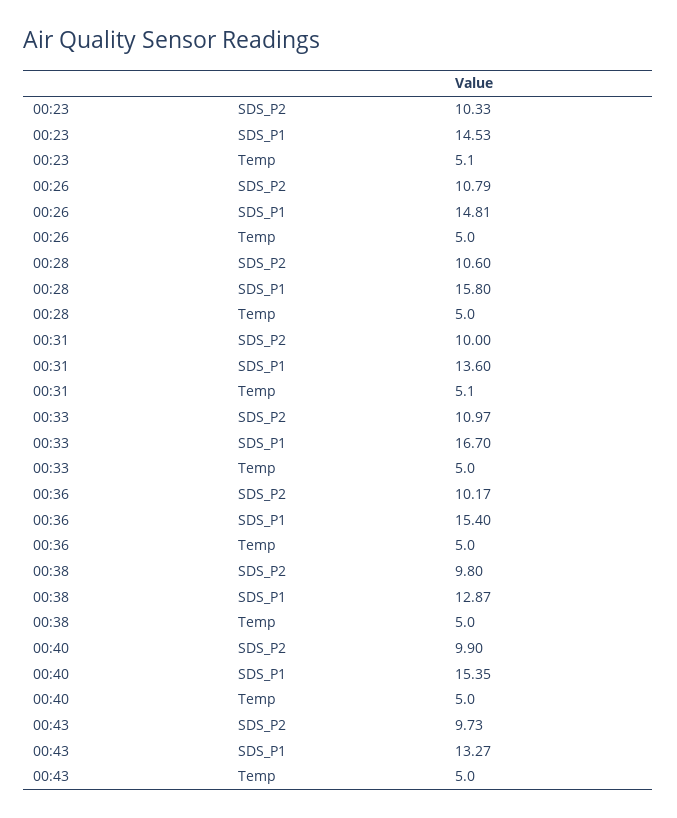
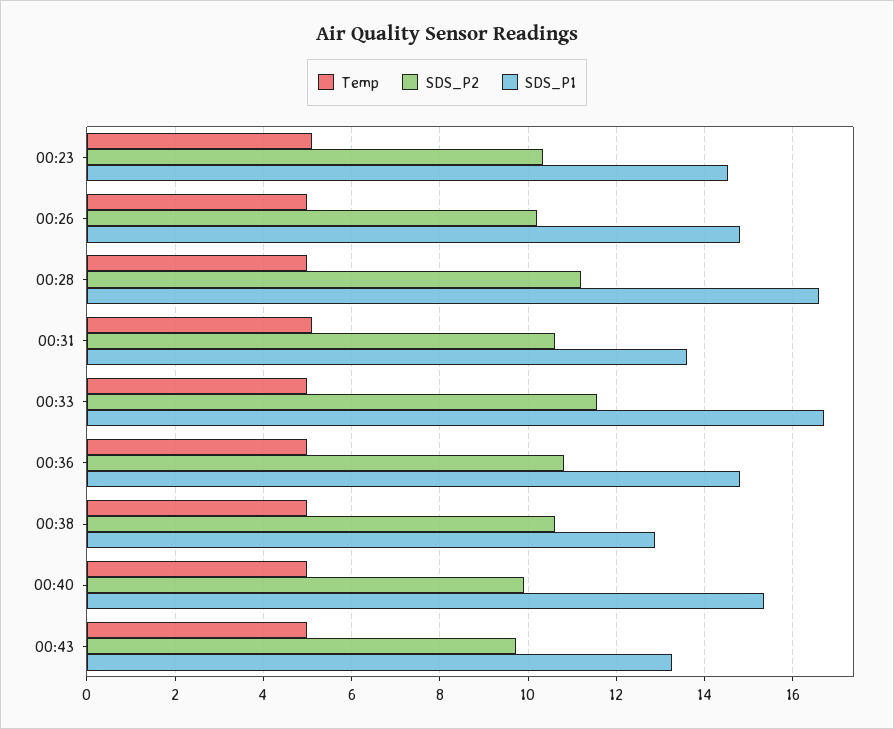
SDS_P2, 00:26: 10.79 -> 10.2
SDS_P2, 00:28: 10.6 -> 11.2
SDS_P1, 00:28: 15.8 -> 16.6
SDS_P2, 00:31: 10 -> 10.6
SDS_P2, 00:33: 10.97 -> 11.6
SDS_P2, 00:36: 10.17 -> 10.8
SDS_P1, 00:36: 15.4 -> 14.8
SDS_P2, 00:38: 9.8 -> 10.6

